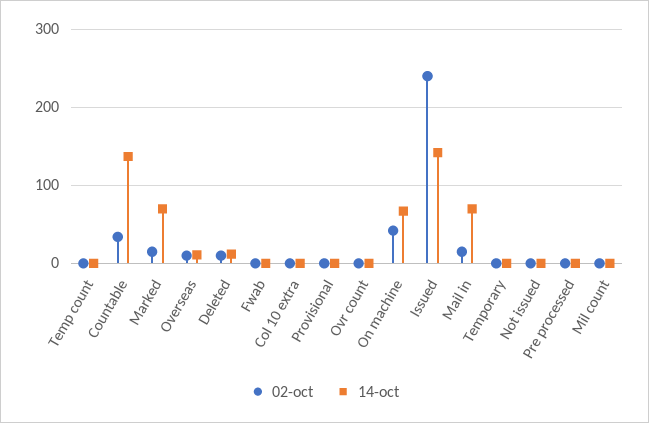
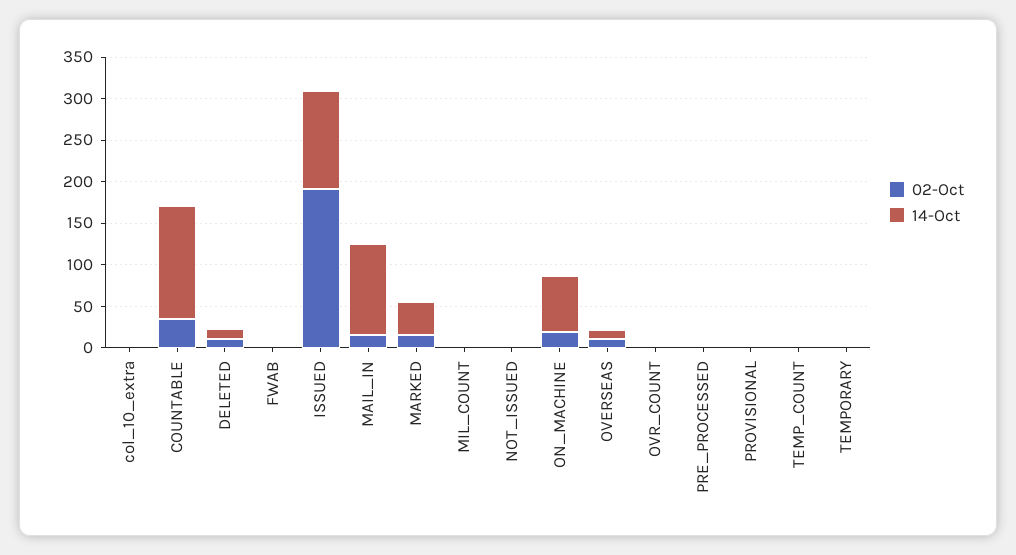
14-oct, Marked: 70 -> 40
02-oct, On machine: 40 -> 20
02-oct, Issued: 240 -> 190
14-oct, Issued: 140 -> 120
14-oct, Mail in: 70 -> 110

